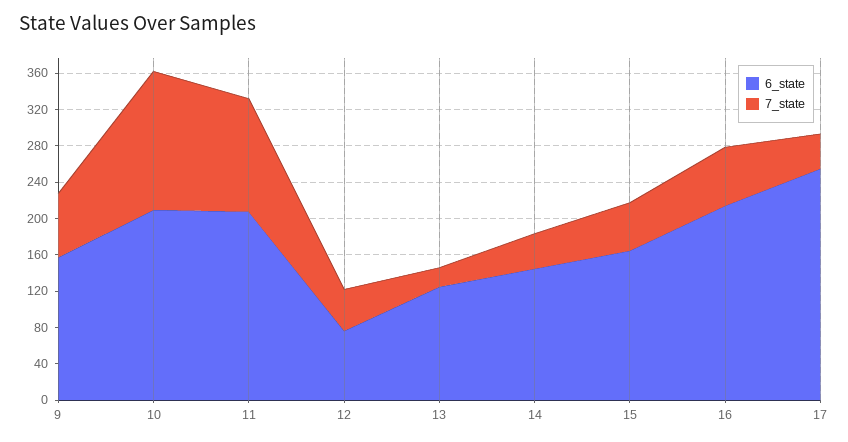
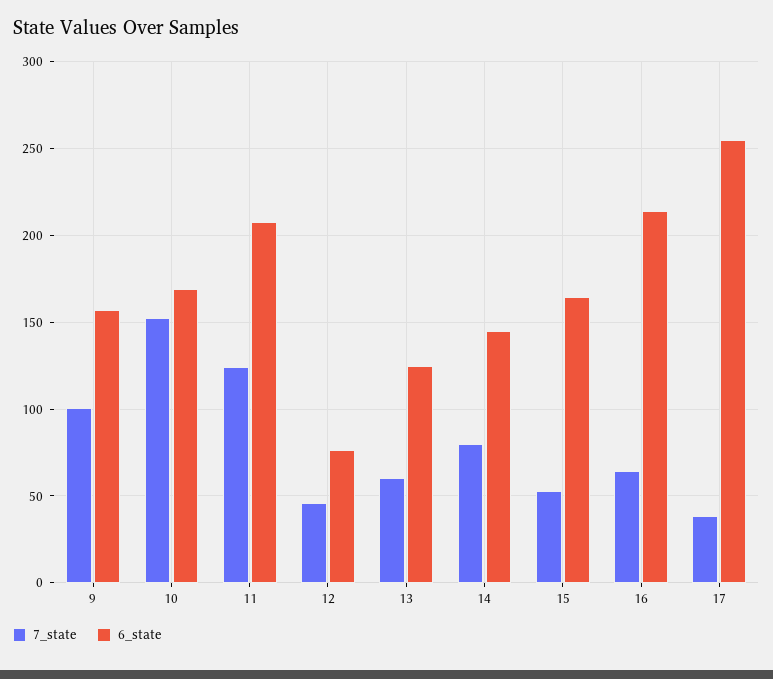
7_state, 9: 70 -> 100
6_state, 10: 210 -> 170
7_state, 13: 20 -> 60
7_state, 14: 40 -> 80

